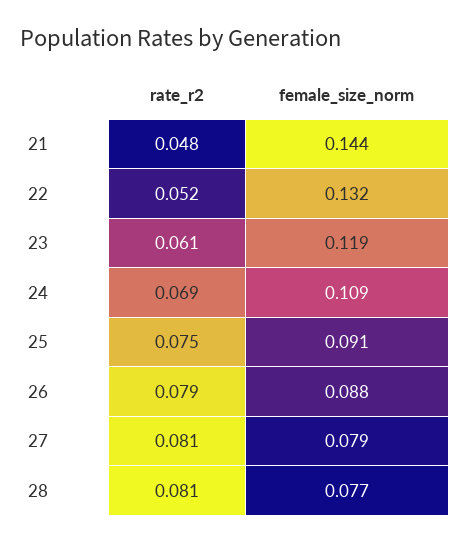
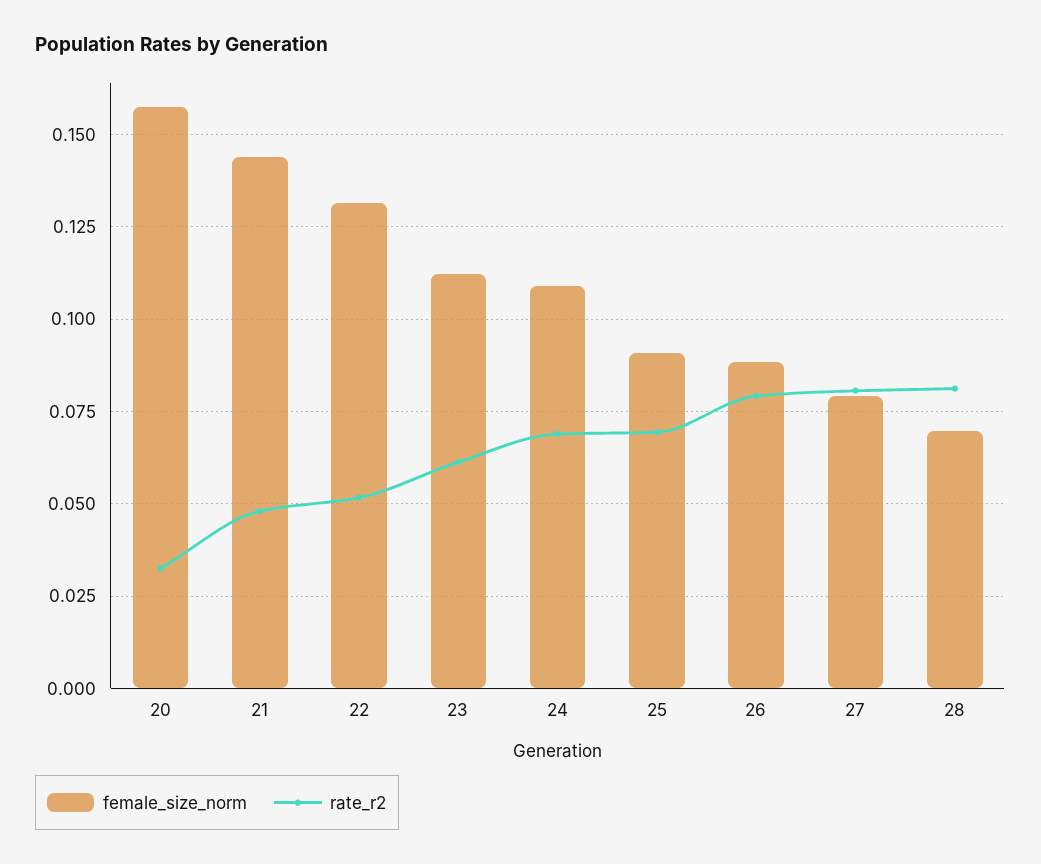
female_size_norm, 23: 0.119 -> 0.1125
rate_r2, 25: 0.075 -> 0.07
female_size_norm, 28: 0.077 -> 0.07
female_size_norm, 20: none -> 0.1575
rate_r2, 20: none -> 0.0325

